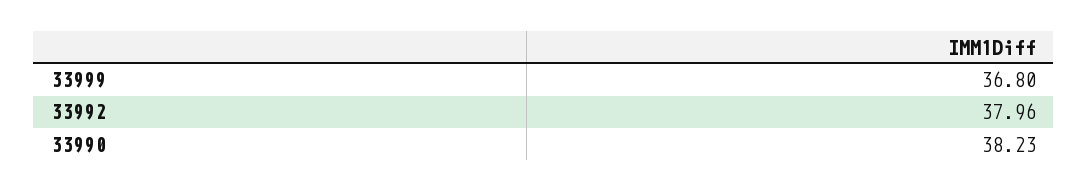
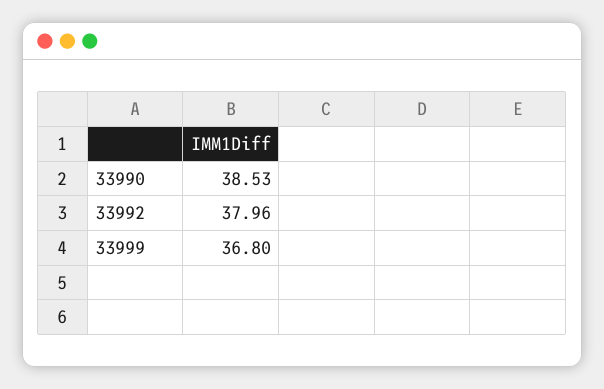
33990: 38.23 -> 38.53

